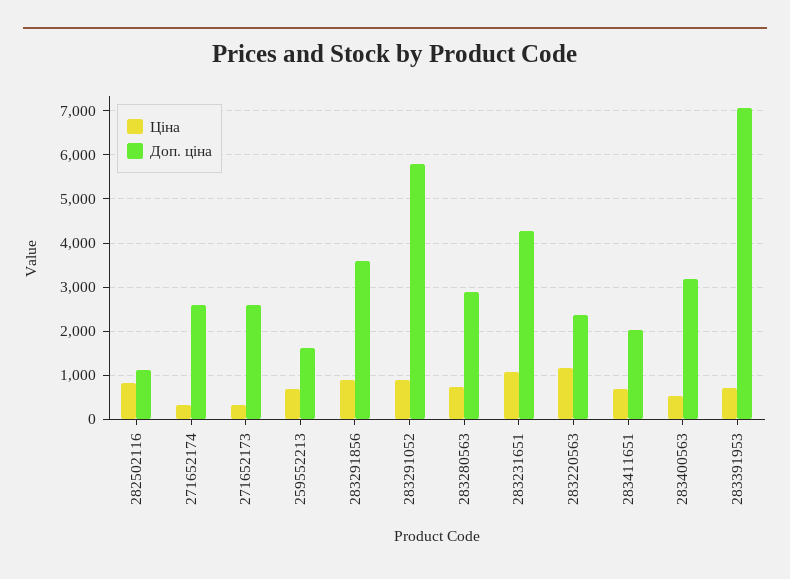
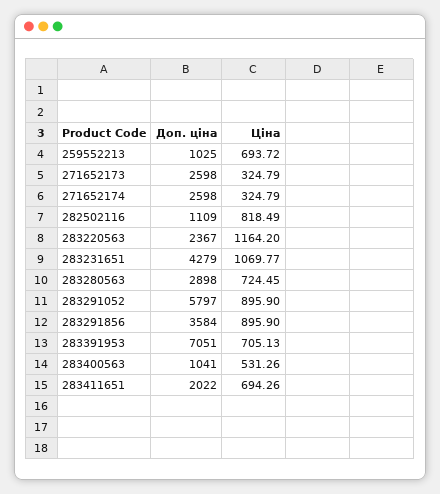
Доп. ціна, 259552213: 1600 -> 1025
Доп. ціна, 283400563: 3200 -> 1041

